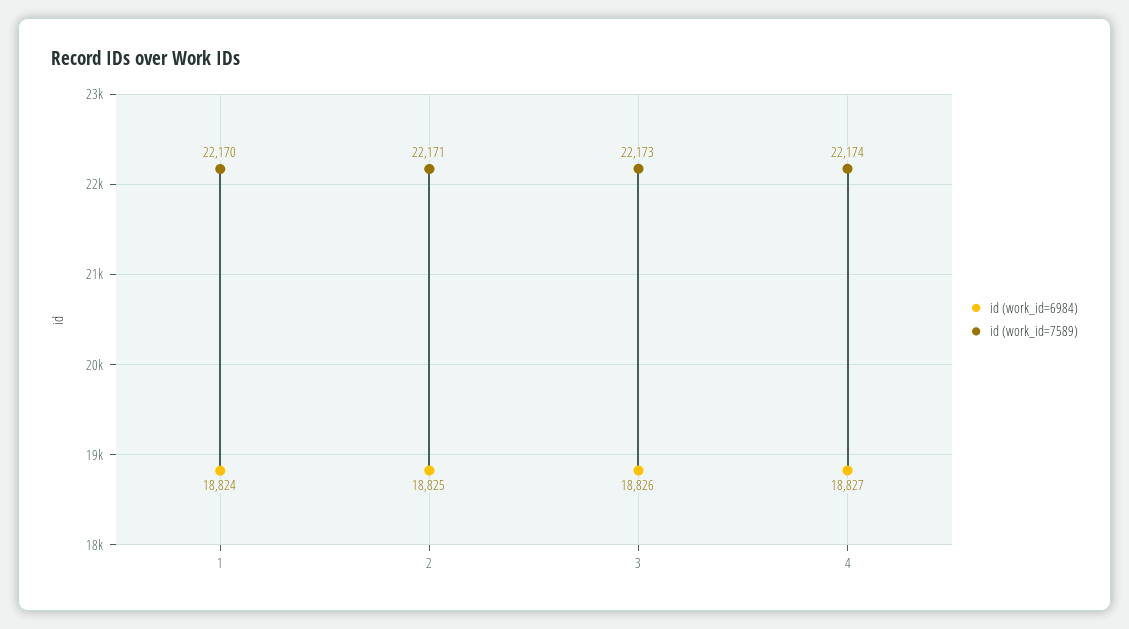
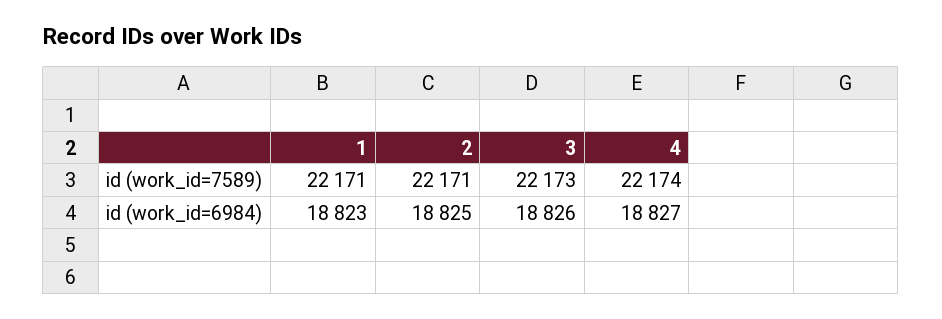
id (work_id=6984), 1: 18824 -> 18823
id (work_id=7589), 1: 22170 -> 22171

